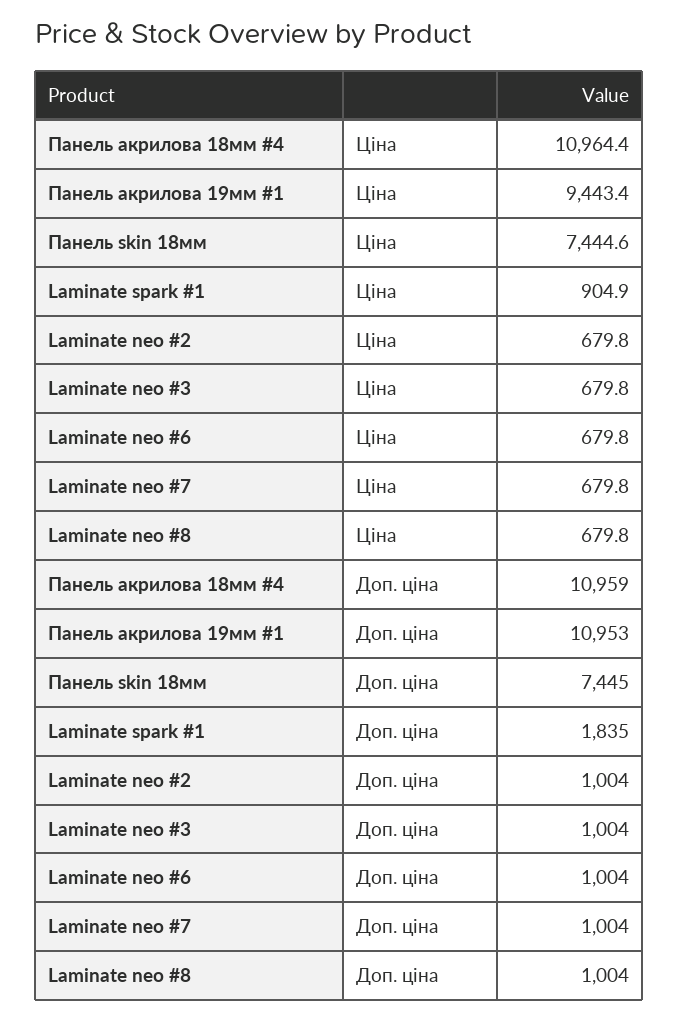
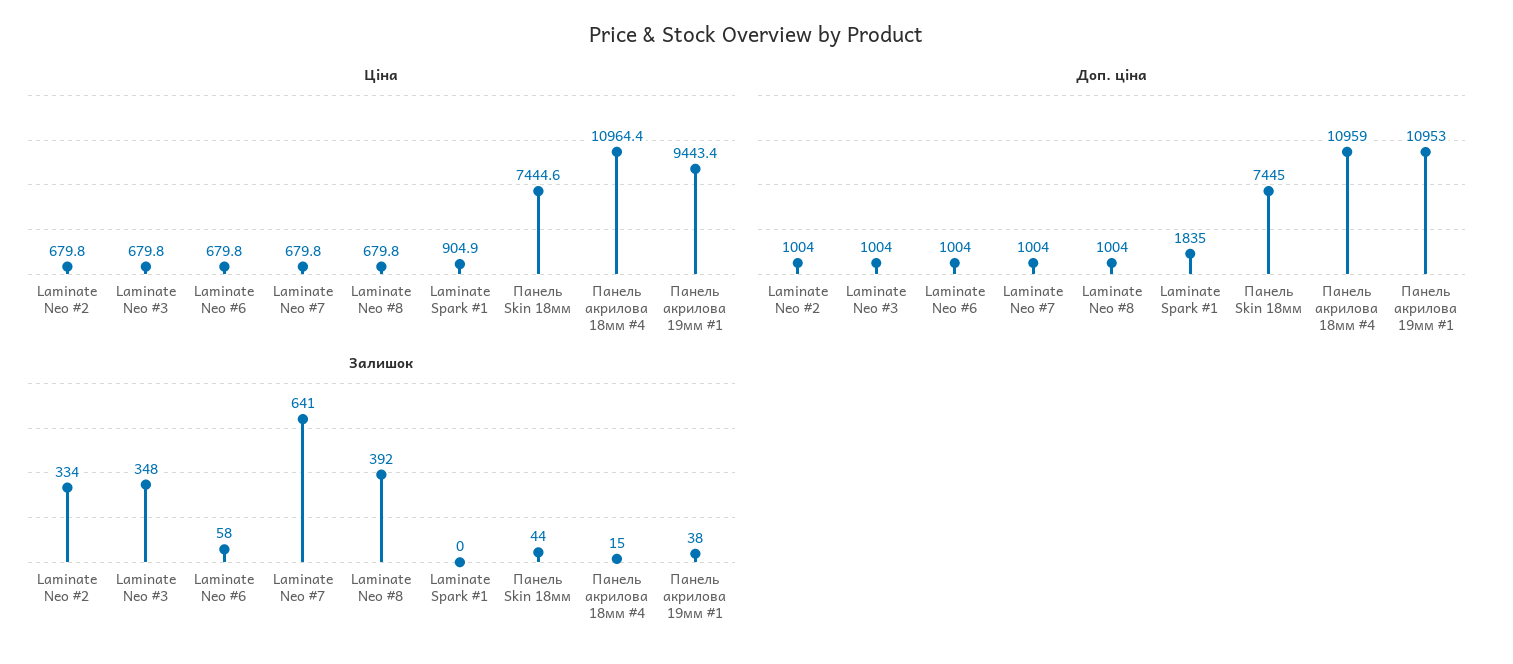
Залишок, Laminate neo #2: none -> 334
Залишок, Laminate neo #3: none -> 348
Залишок, Laminate neo #6: none -> 58
Залишок, Laminate neo #7: none -> 641
Залишок, Laminate neo #8: none -> 392
Залишок, Laminate spark #1: none -> 0
Залишок, Панель skin 18мм: none -> 44
Залишок, Панель акрилова 18мм #4: none -> 15
Залишок, Панель акрилова 19мм #1: none -> 38

